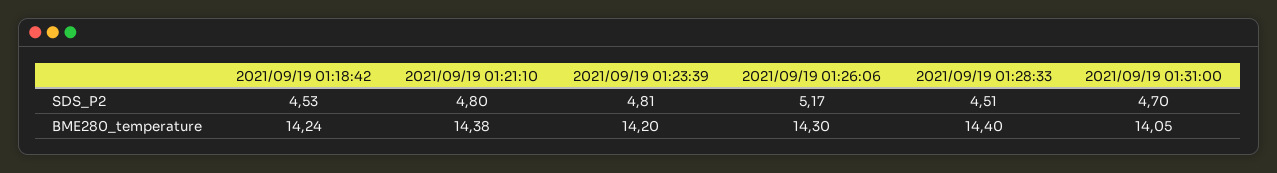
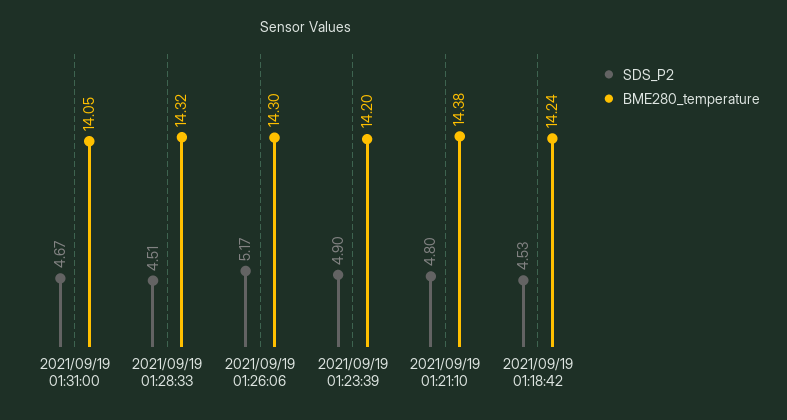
SDS_P2, 2021/09/19 01:23:39: 4.81 -> 4.9
SDS_P2, 2021/09/19 01:31:00: 4.7 -> 4.67
BME280_temperature, 2021/09/19 01:28:33: 14.4 -> 14.32

